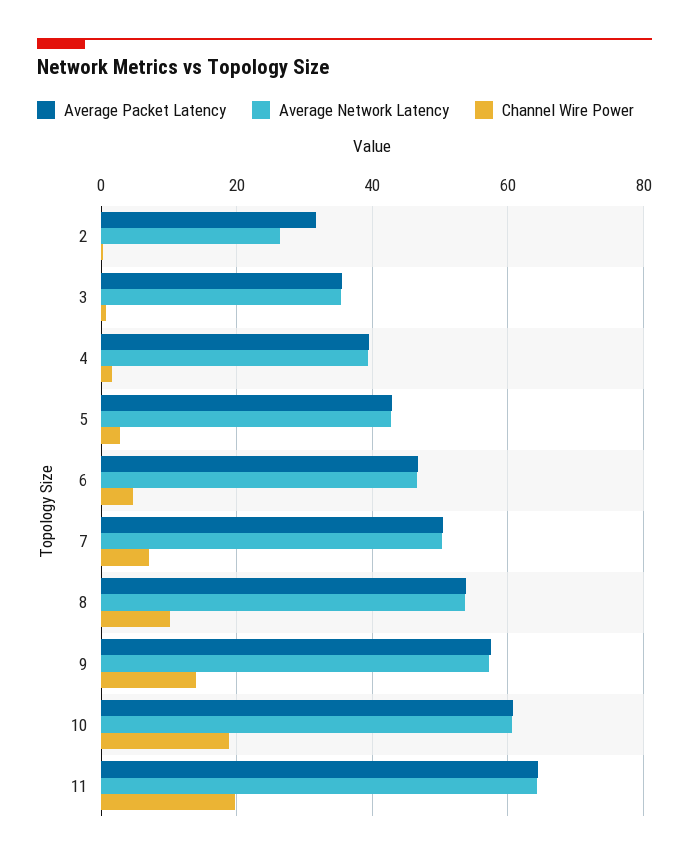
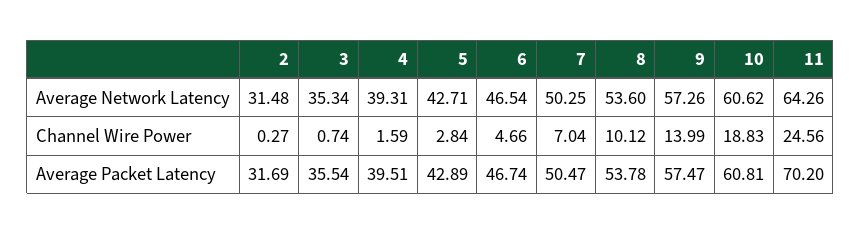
Average Network Latency, 2: 26 -> 31.48
Average Packet Latency, 11: 64 -> 70.2
Channel Wire Power, 11: 20 -> 24.56

